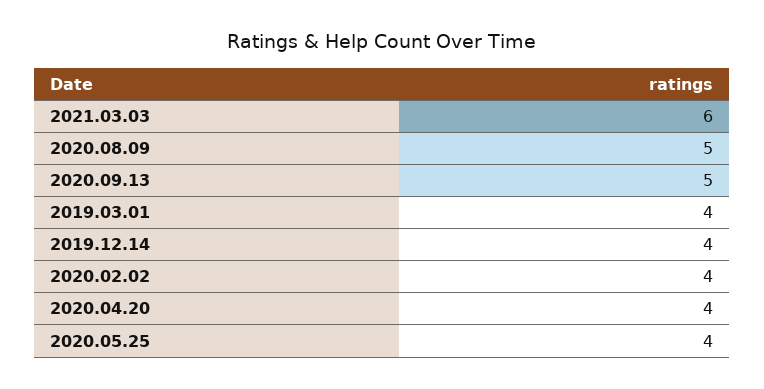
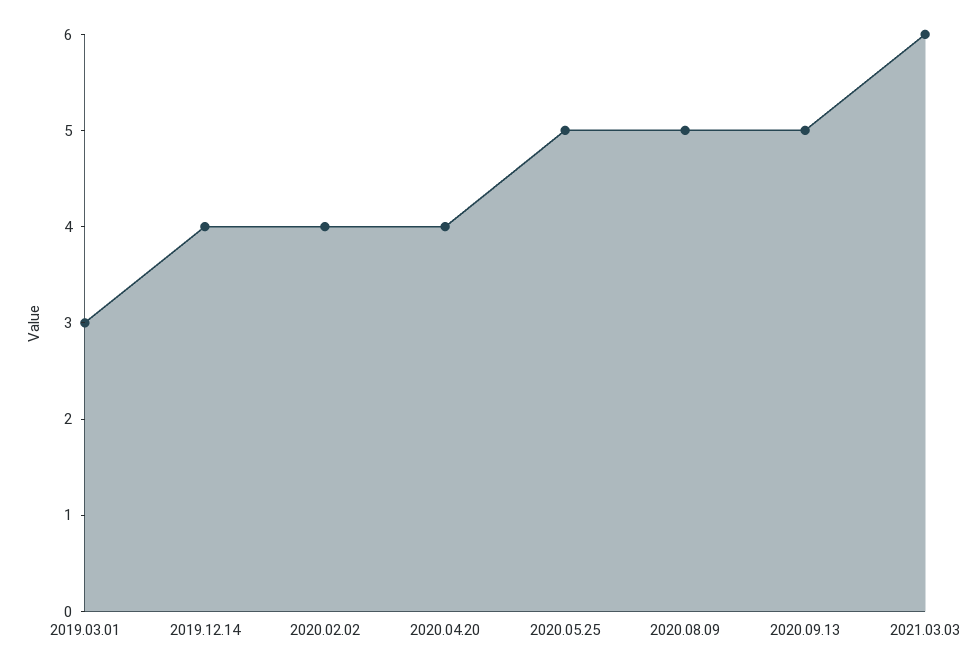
2019.03.01: 4 -> 3
2020.05.25: 4 -> 5

